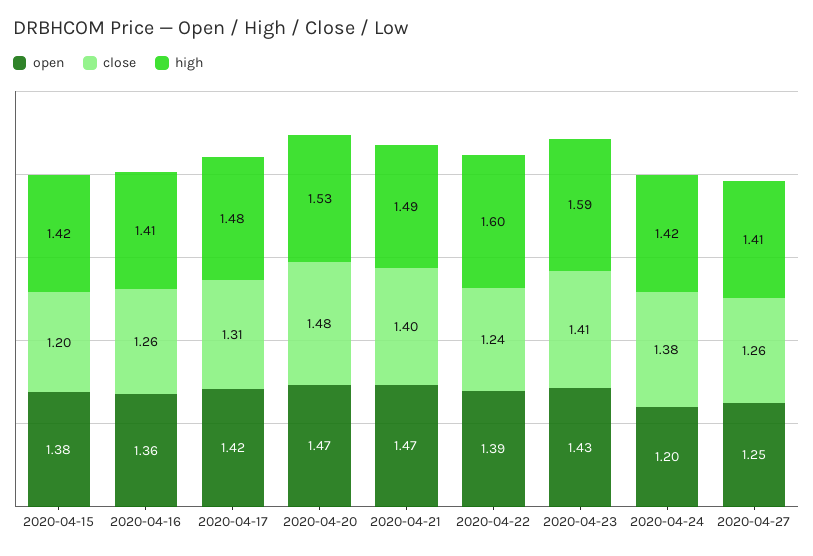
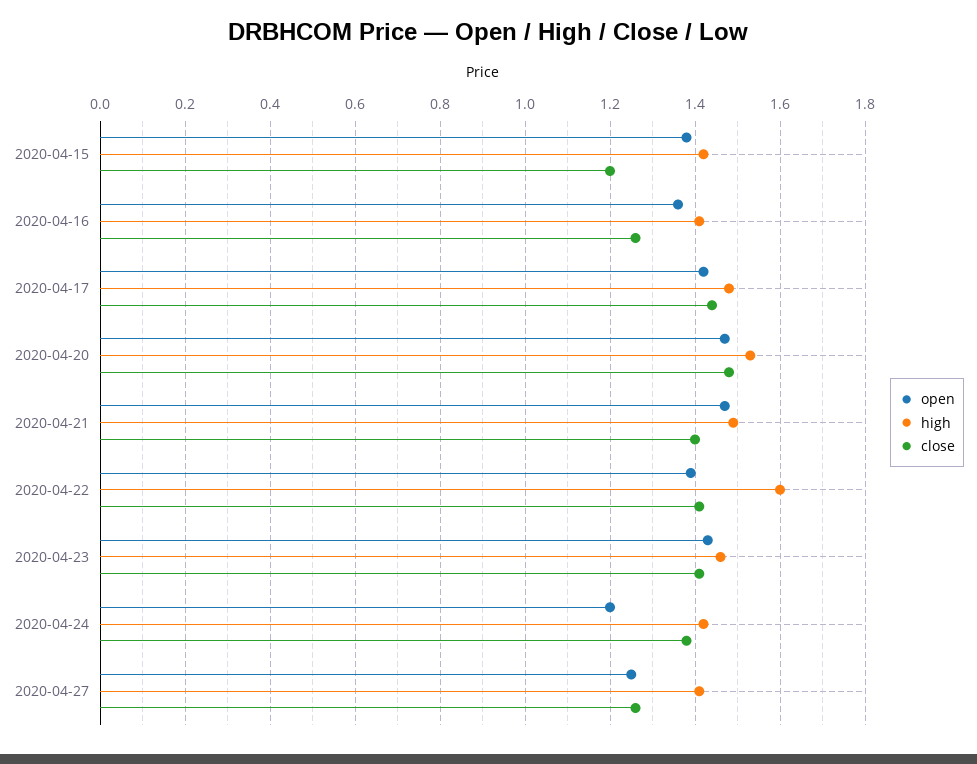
close, 2020-04-17: 1.31 -> 1.45
close, 2020-04-22: 1.24 -> 1.4
high, 2020-04-23: 1.59 -> 1.45

